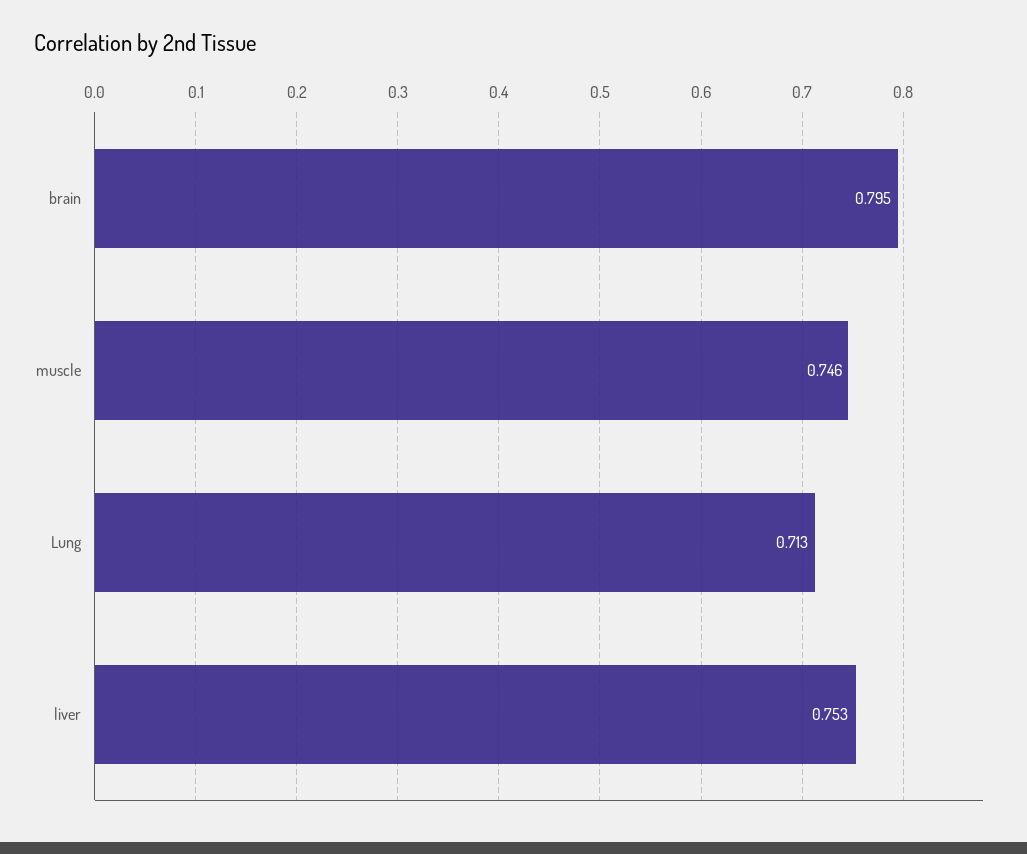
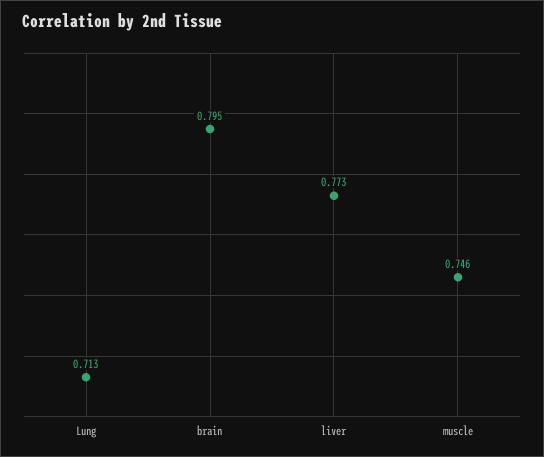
liver: 0.753 -> 0.773

